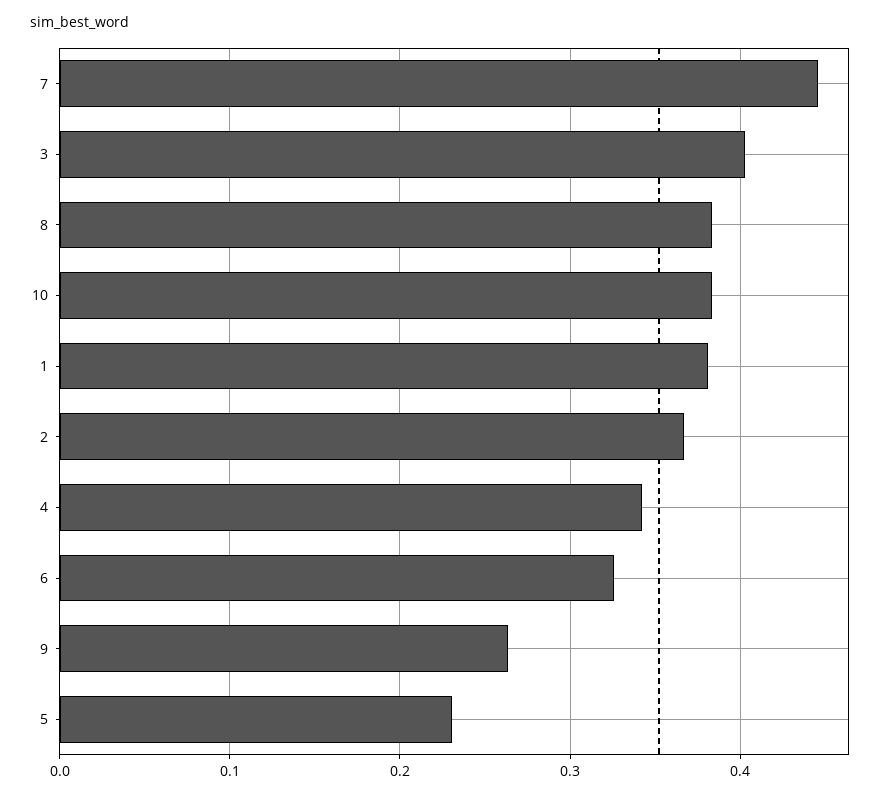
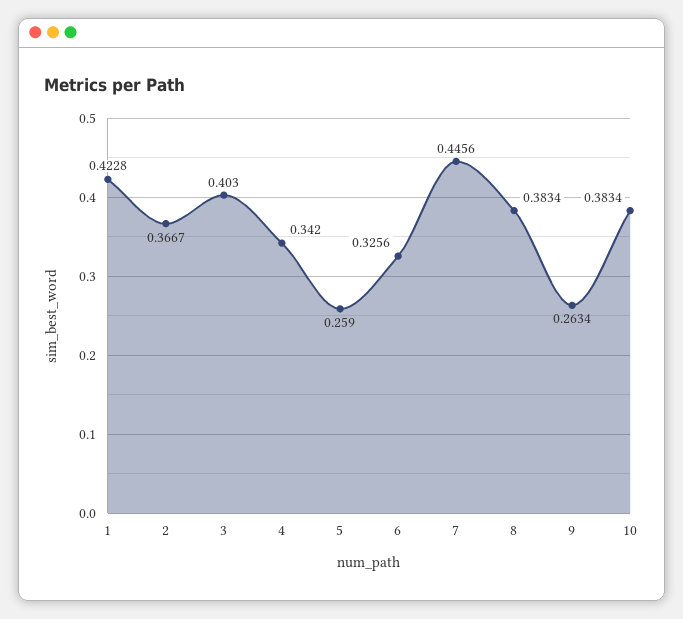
1: 0.38 -> 0.4228
5: 0.23 -> 0.259

